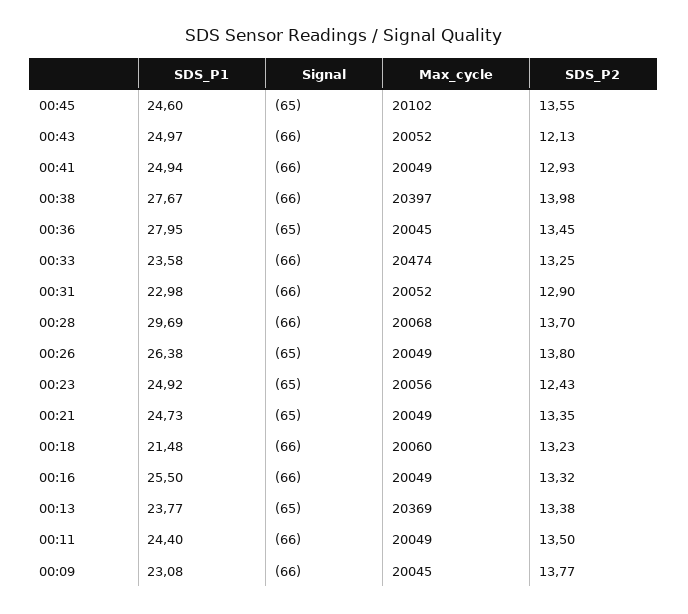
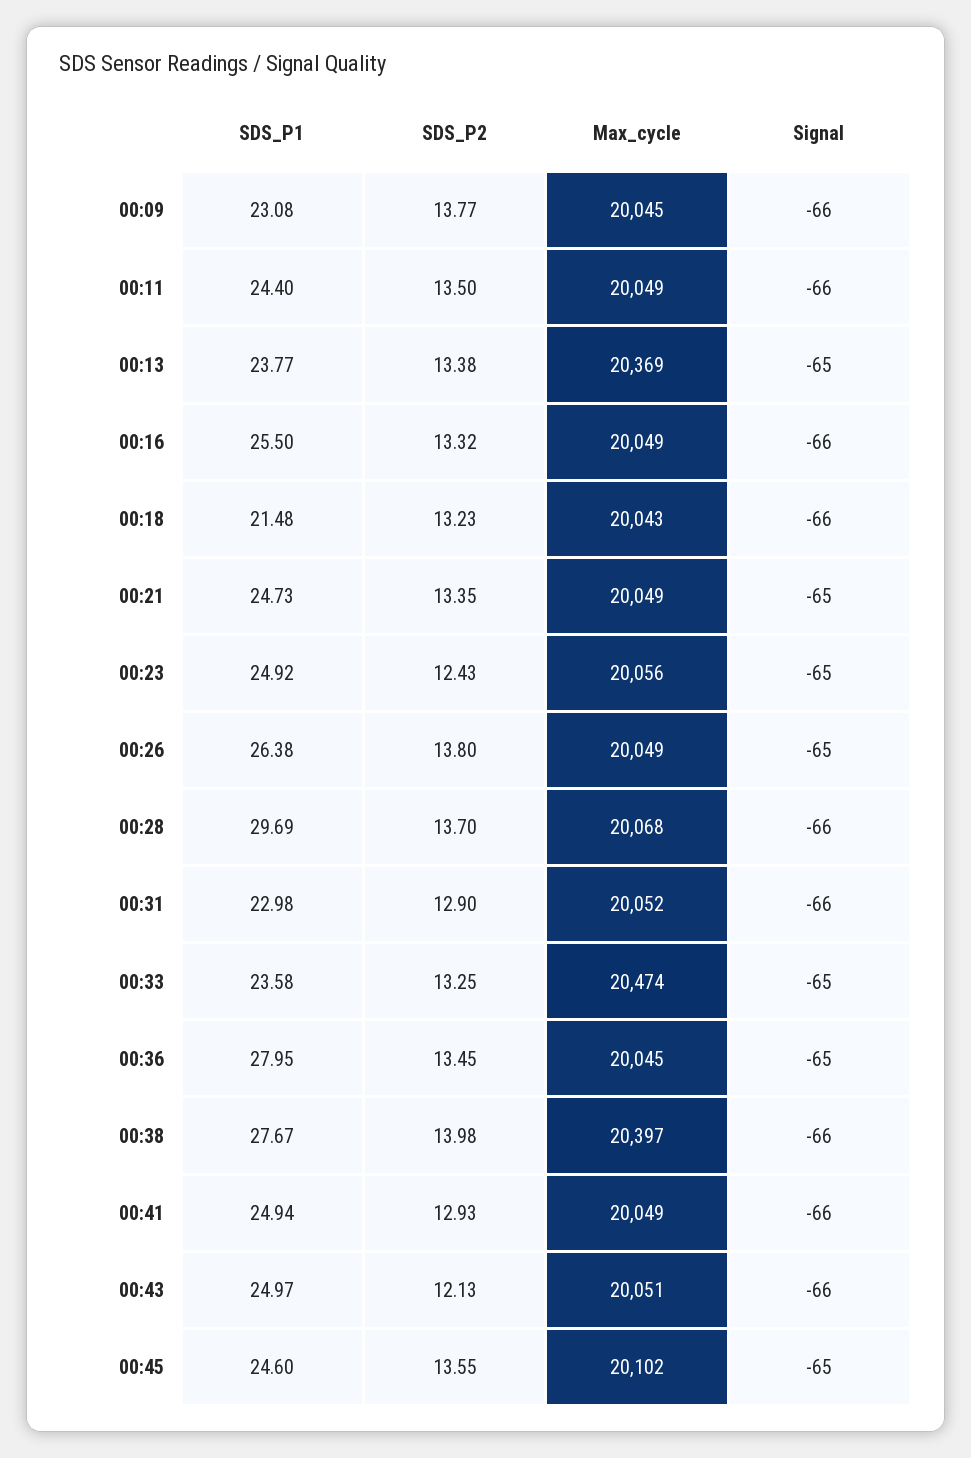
Max_cycle, 00:43: 20052 -> 20051
Signal, 00:33: -66 -> -65
Max_cycle, 00:18: 20060 -> 20043

